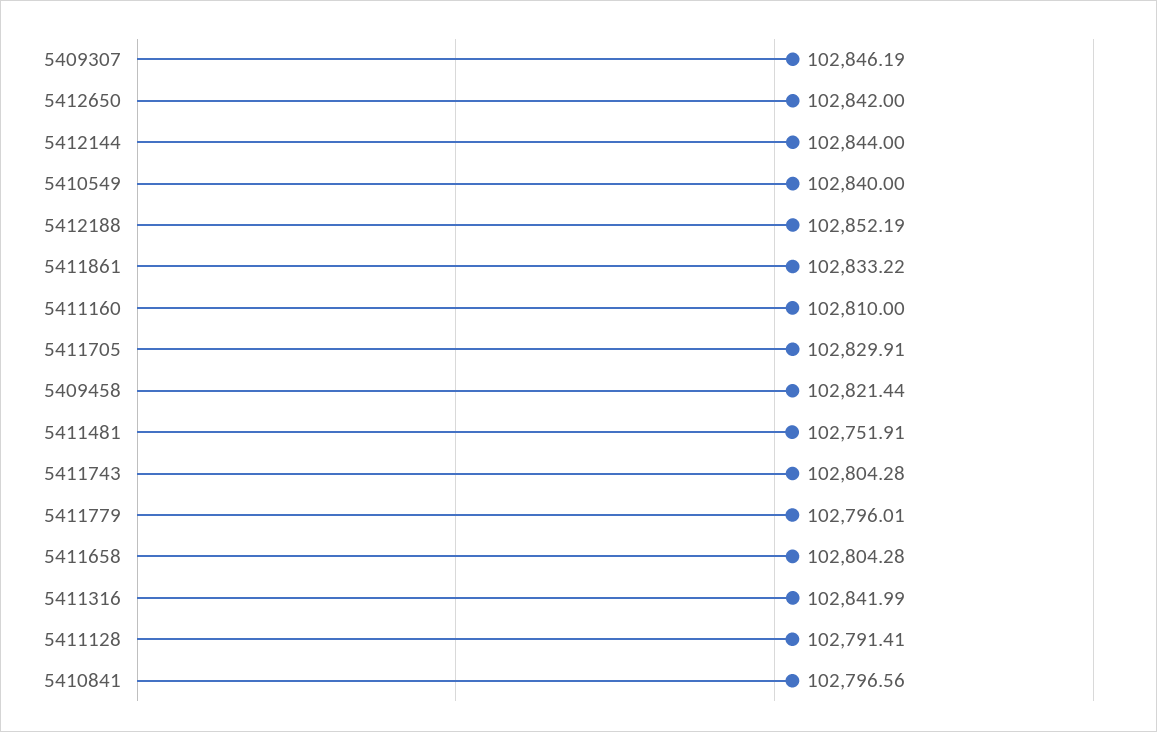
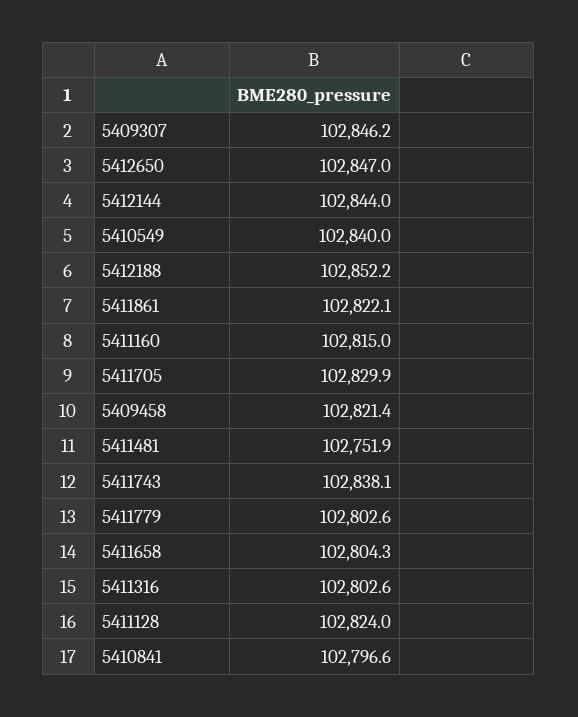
5412650: 102842 -> 102847
5411861: 102833.22 -> 102822.1
5411160: 102810 -> 102815
5411743: 102804.28 -> 102838.1
5411779: 102796.01 -> 102802.6
5411316: 102841.99 -> 102802.6
5411128: 102791.41 -> 102824

